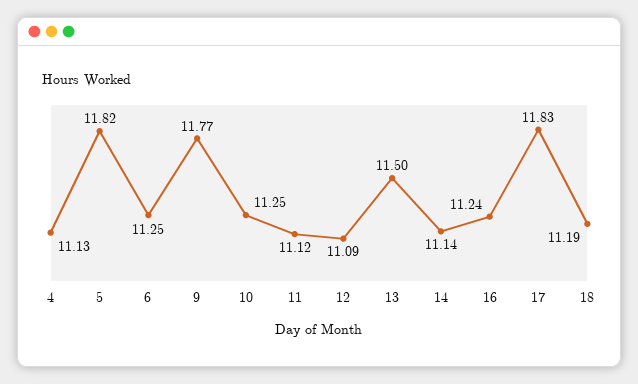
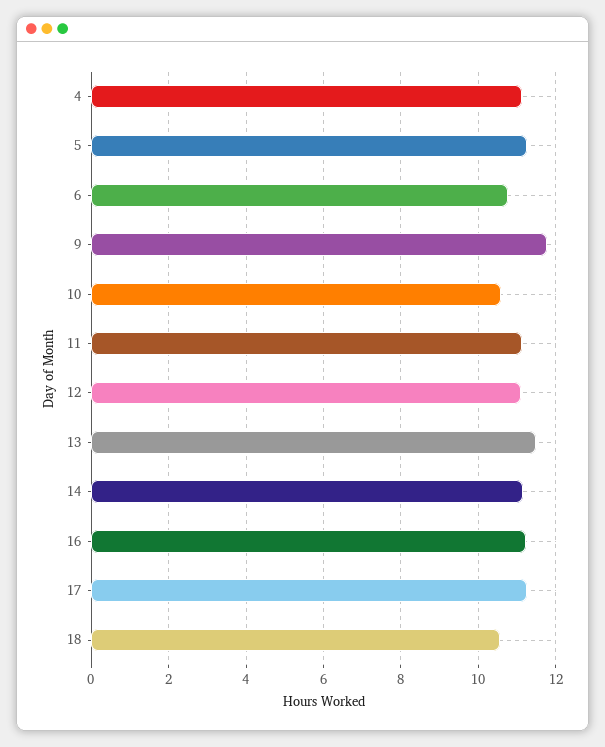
5: 11.82 -> 11.2
6: 11.25 -> 10.8
10: 11.25 -> 10.6
17: 11.83 -> 11.2
18: 11.19 -> 10.6

